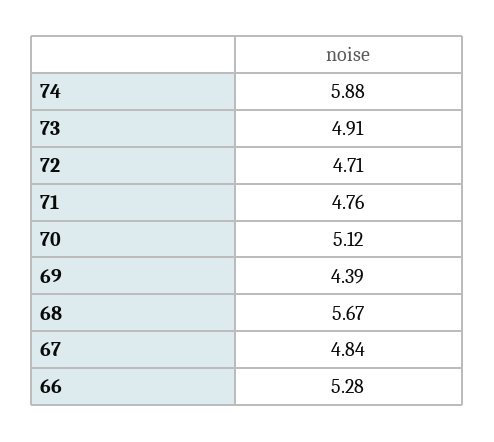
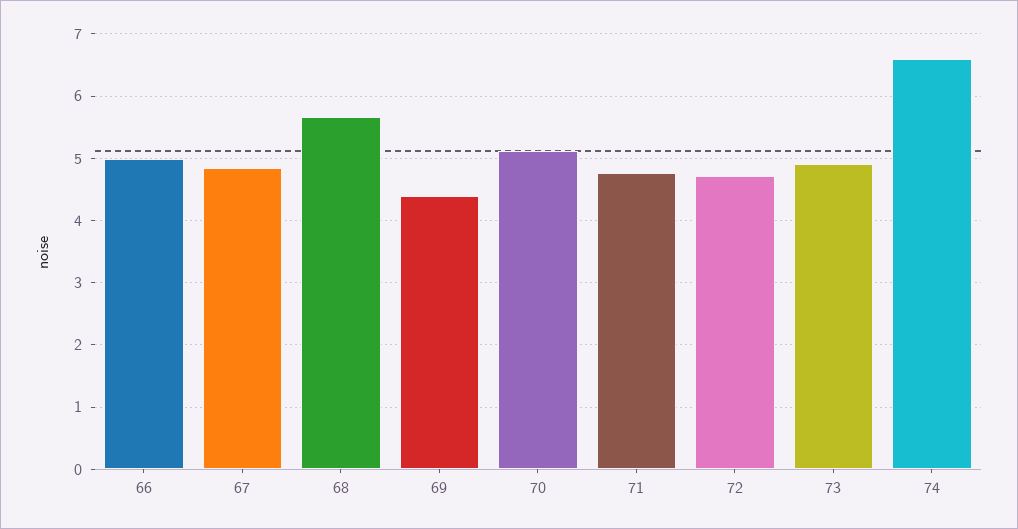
74: 5.88 -> 6.6
66: 5.28 -> 5

